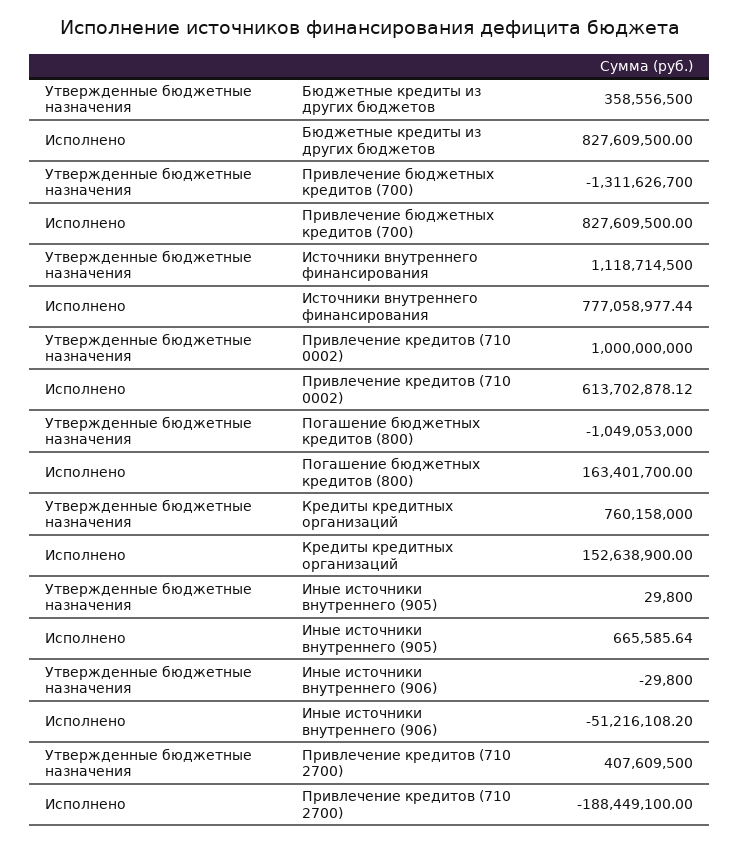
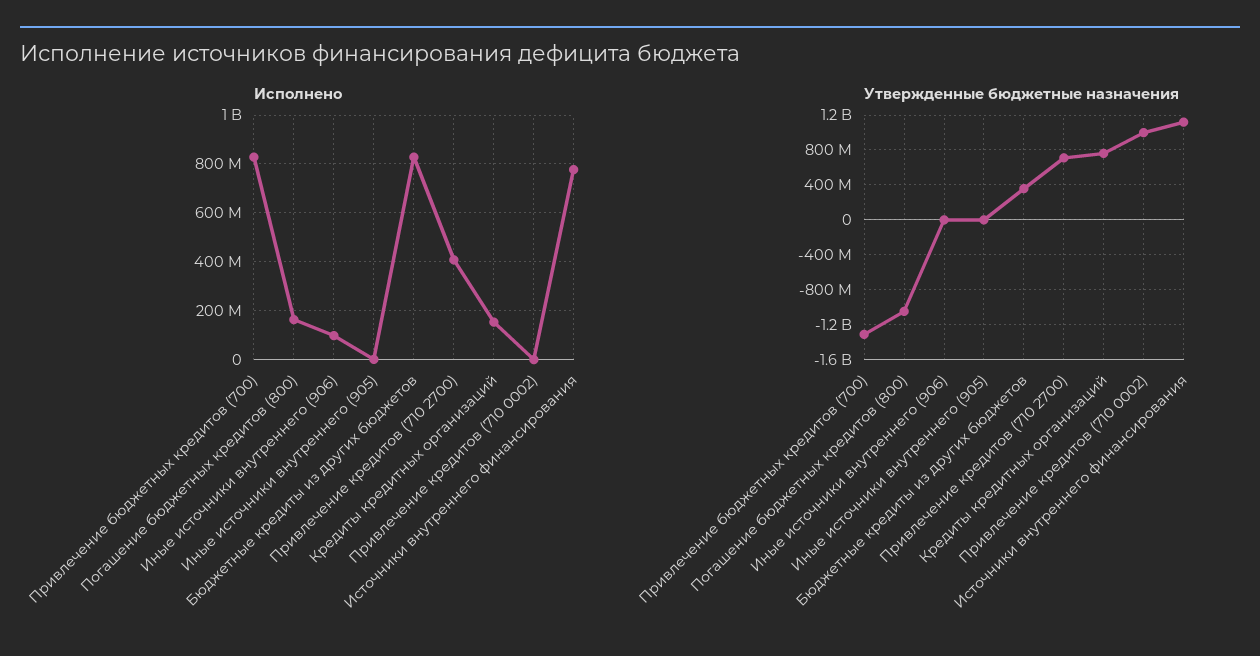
Исполнено, Привлечение кредитов (710 0002): 613702878.12 -> 0
Исполнено, Иные источники внутреннего (906): -51216108.2 -> 100000000
Утвержденные бюджетные назначения, Привлечение кредитов (710 2700): 407609500 -> 700000000
Исполнено, Привлечение кредитов (710 2700): -188449100 -> 400000000

